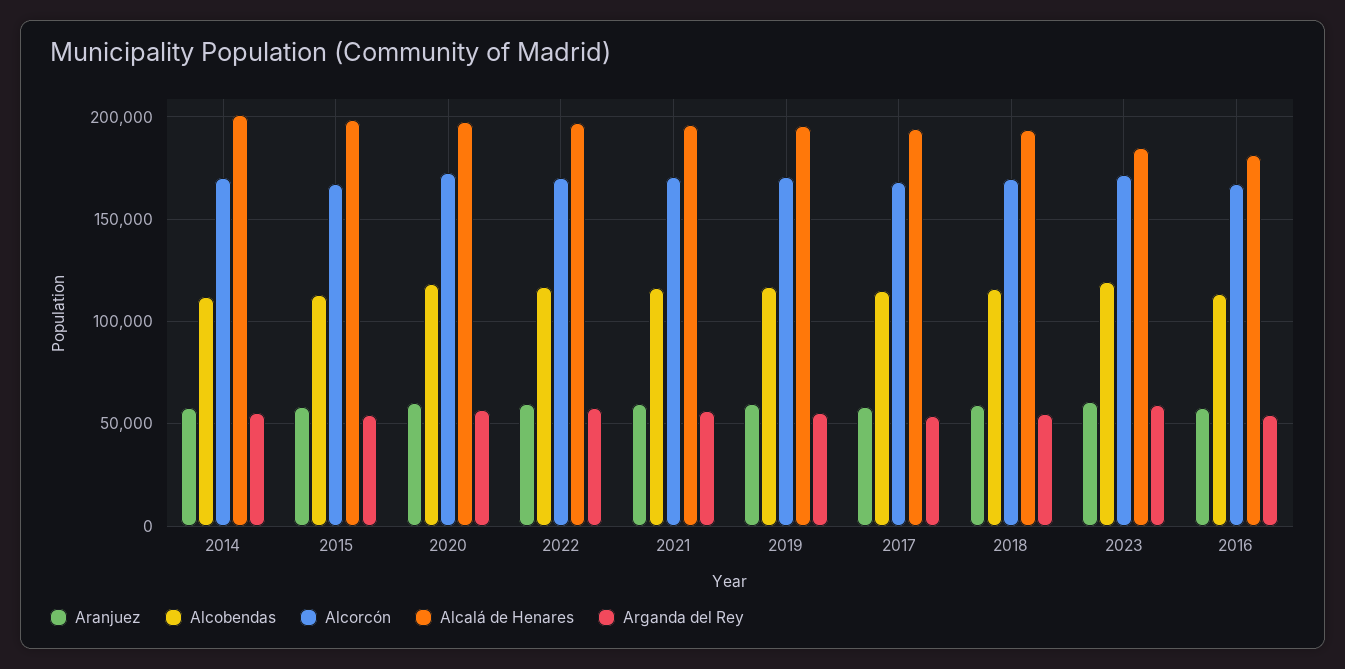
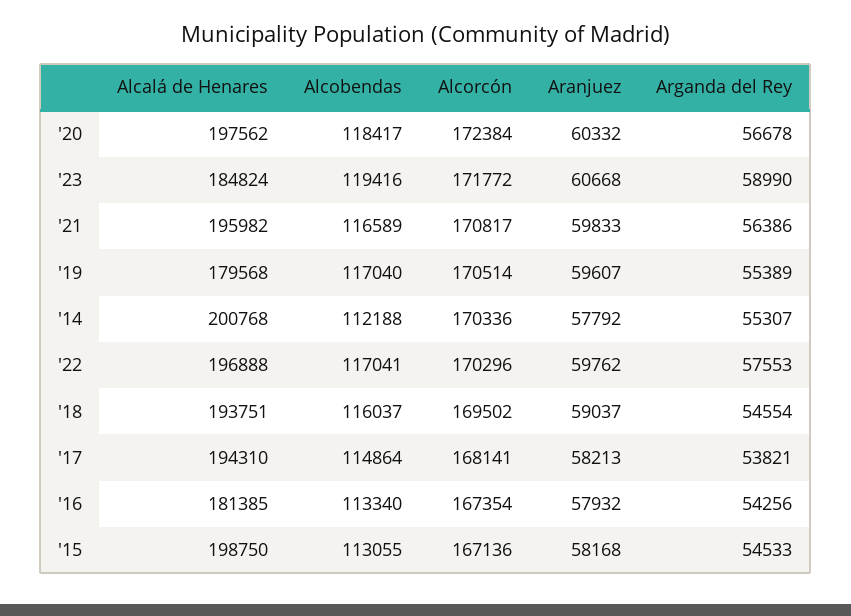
Alcalá de Henares, 2019: 195000 -> 179568

